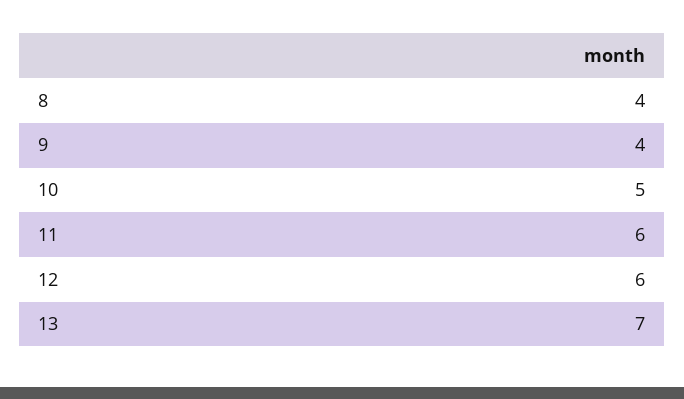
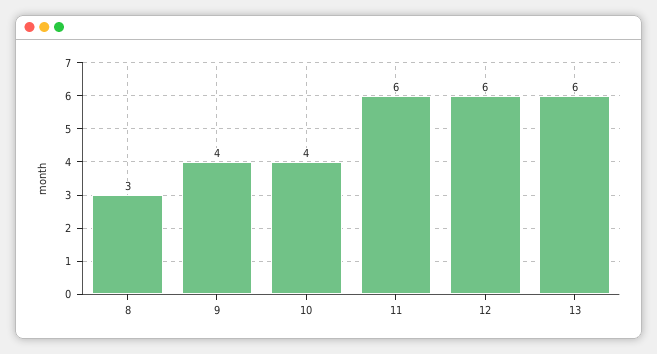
8: 4 -> 3
10: 5 -> 4
13: 7 -> 6

